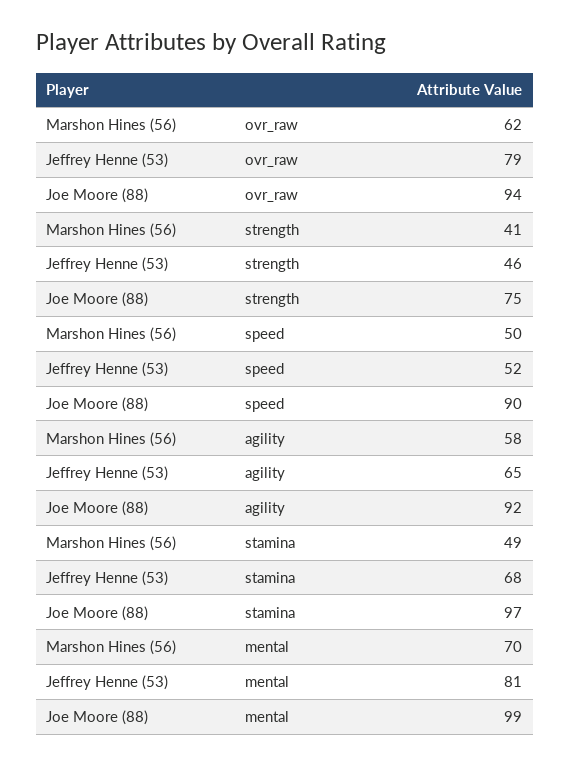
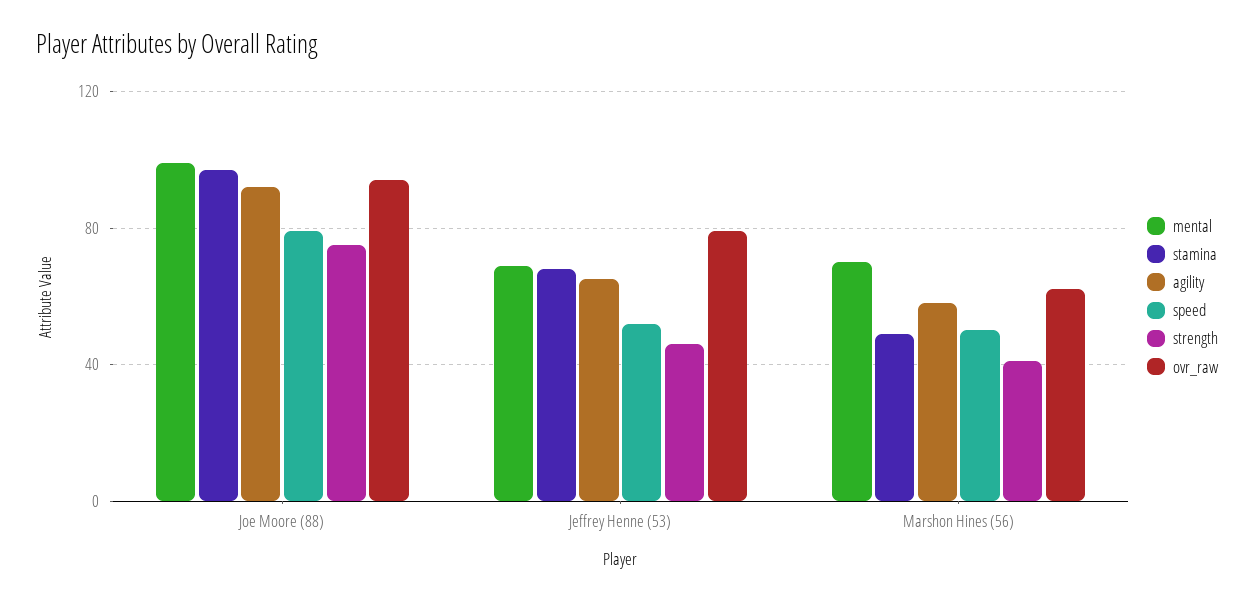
speed, Joe Moore (88): 90 -> 80
mental, Jeffrey Henne (53): 81 -> 70

